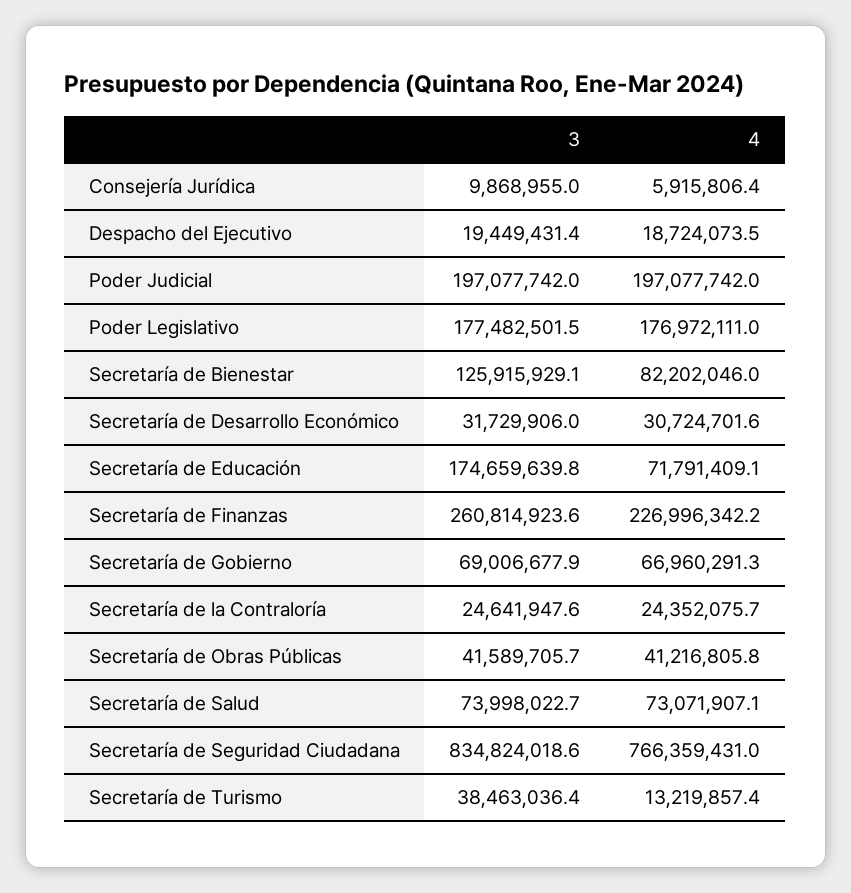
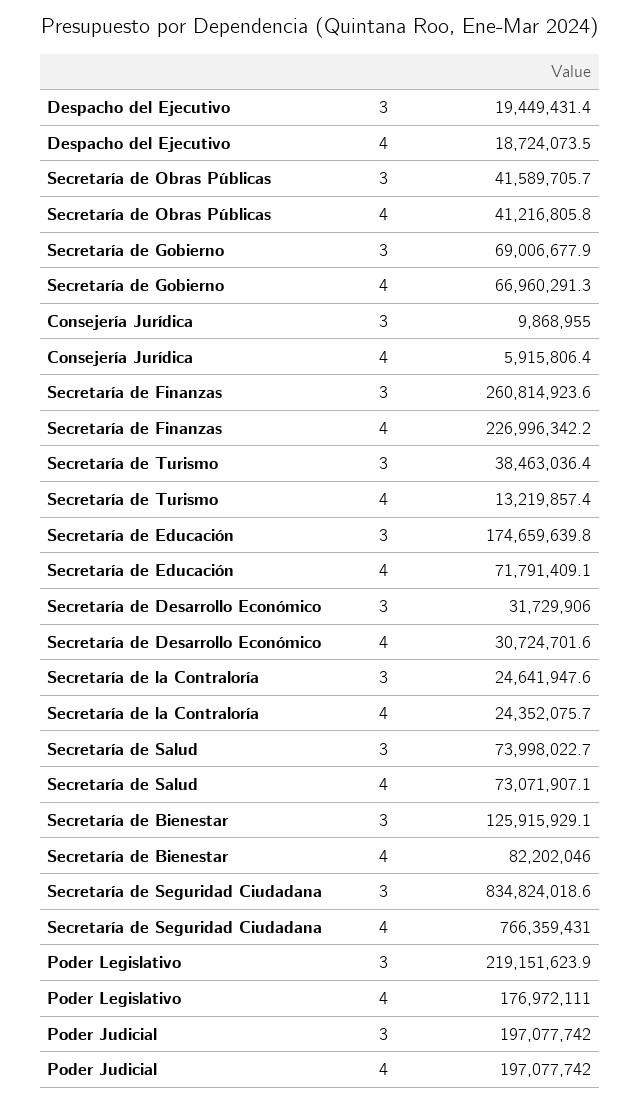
3, Poder Legislativo: 177482501.5 -> 219151623.9

